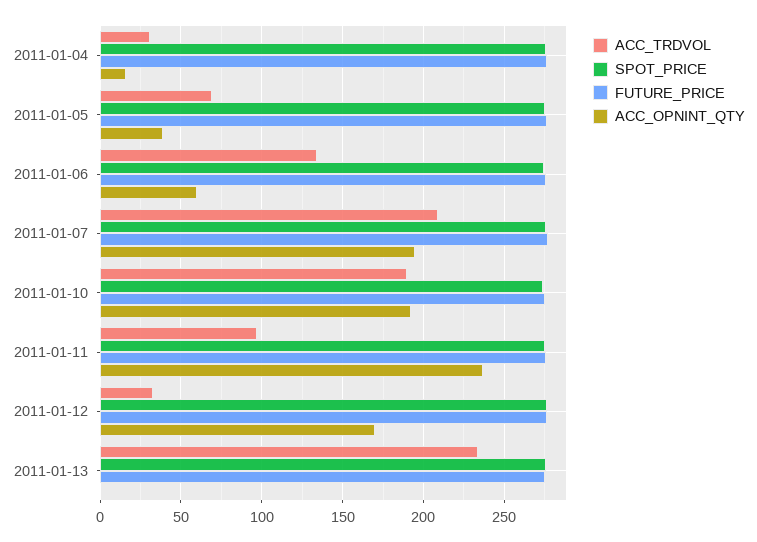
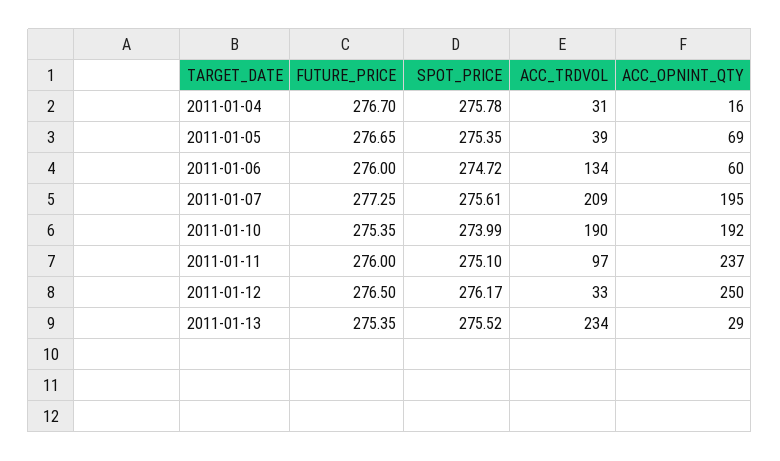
ACC_TRDVOL, 2011-01-05: 70 -> 39
ACC_OPNINT_QTY, 2011-01-05: 40 -> 69
ACC_OPNINT_QTY, 2011-01-12: 170 -> 250
ACC_OPNINT_QTY, 2011-01-13: 0 -> 29

